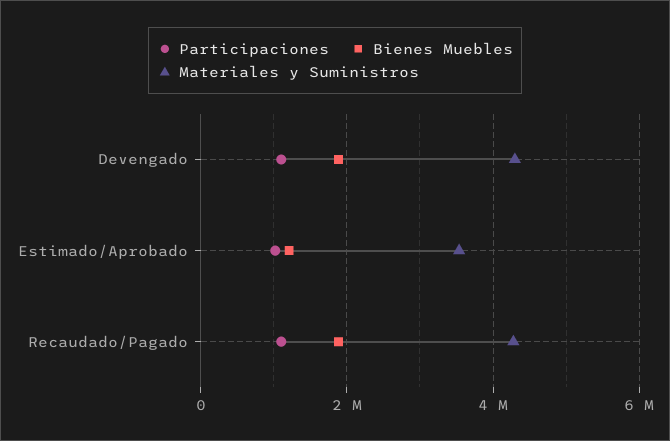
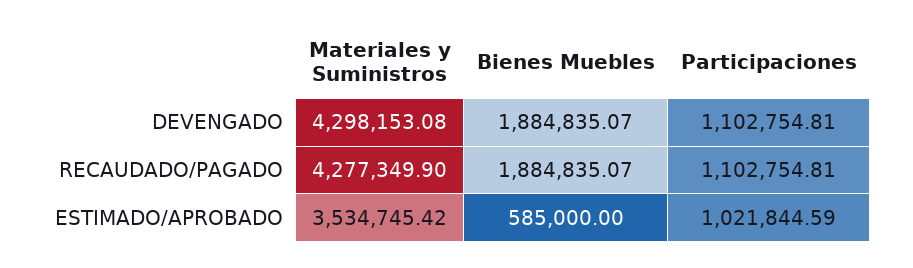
Bienes Muebles, Estimado/Aprobado: 1200000 -> 585000

